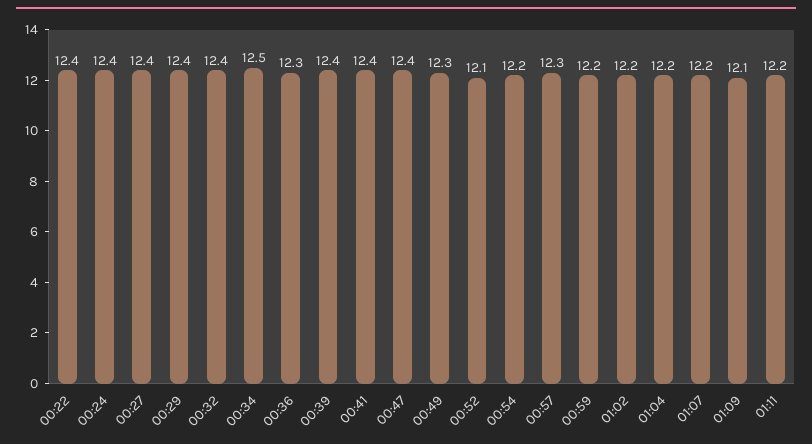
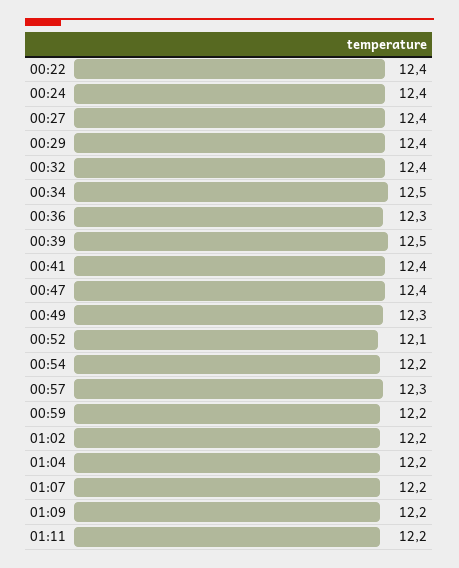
00:39: 12.4 -> 12.5
01:09: 12.1 -> 12.2

